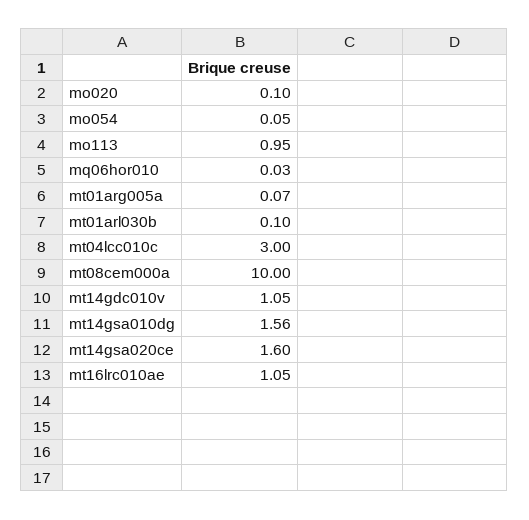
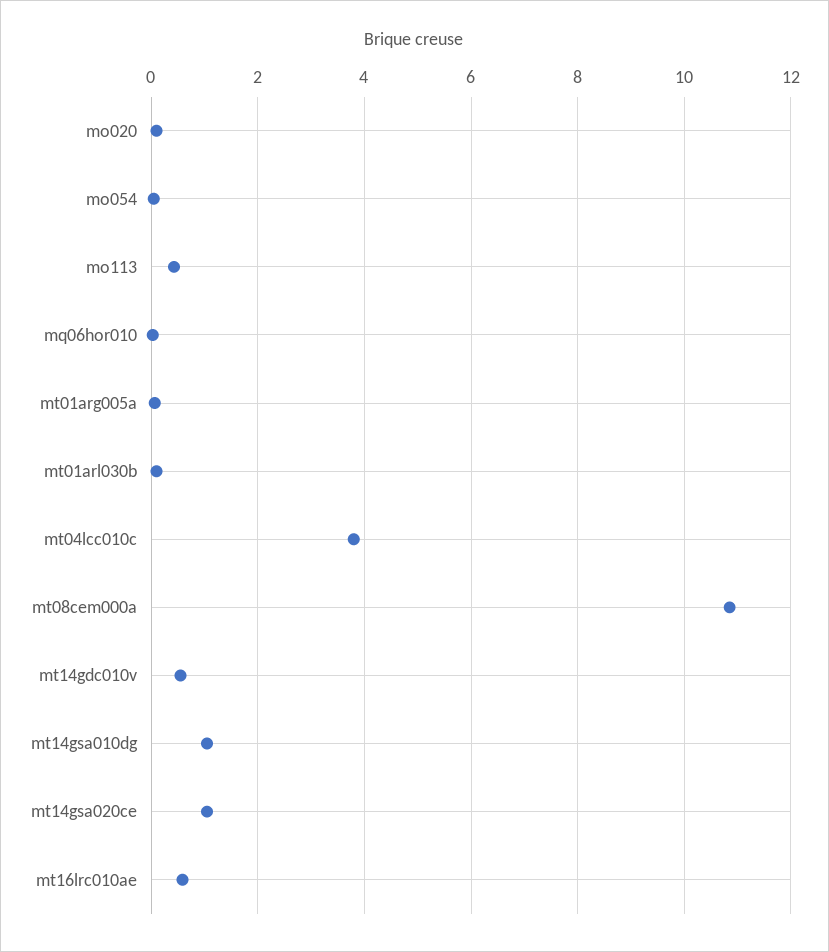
mo113: 0.95 -> 0.4
mt04lcc010c: 3 -> 3.8
mt08cem000a: 10 -> 10.8
mt14gdc010v: 1.05 -> 0.6
mt14gsa010dg: 1.56 -> 1
mt14gsa020ce: 1.6 -> 1
mt16lrc010ae: 1.05 -> 0.6

